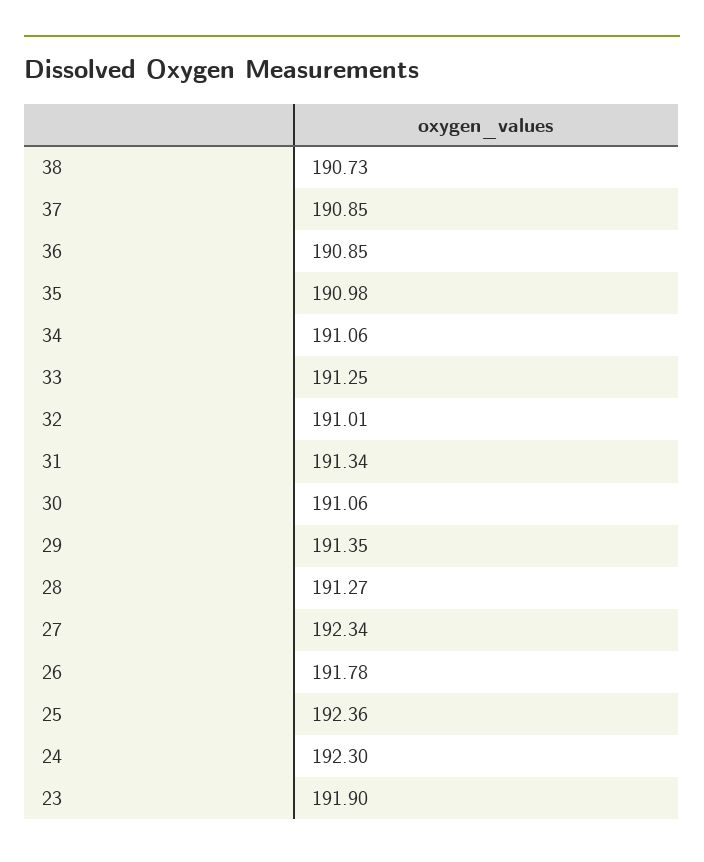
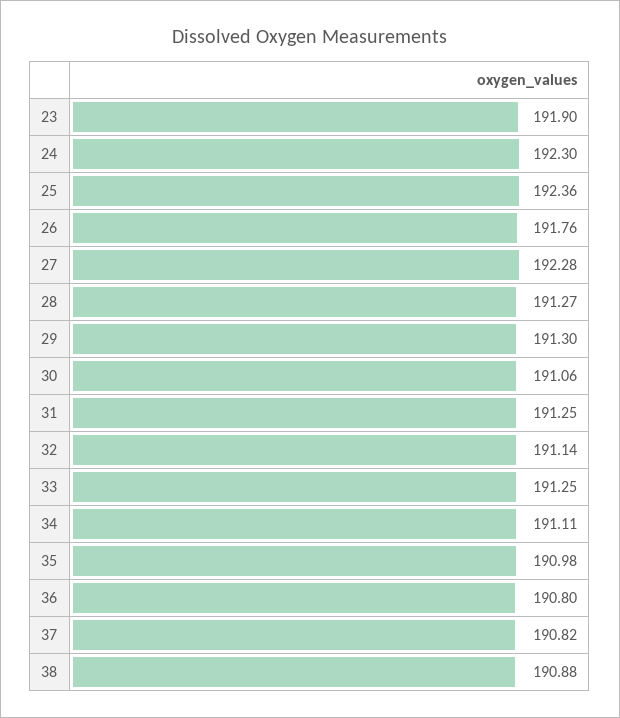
38: 190.73 -> 190.88
37: 190.85 -> 190.82
36: 190.85 -> 190.8
34: 191.06 -> 191.11
32: 191.01 -> 191.14
31: 191.34 -> 191.25
29: 191.35 -> 191.3
27: 192.34 -> 192.28
26: 191.78 -> 191.76

